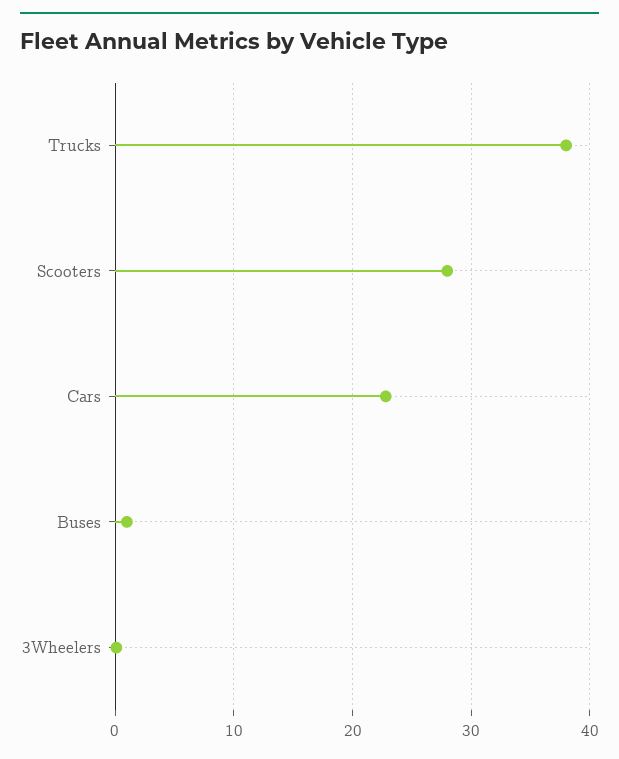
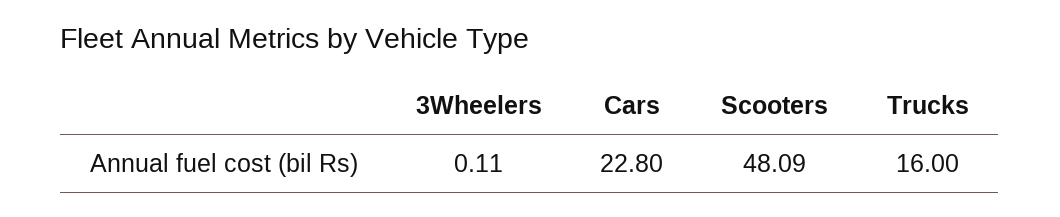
Trucks: 38 -> 16
Scooters: 28 -> 48.09
Buses: 1 -> none

